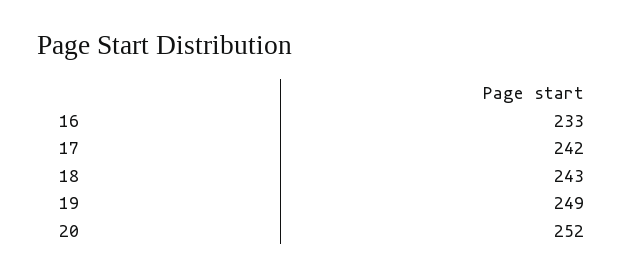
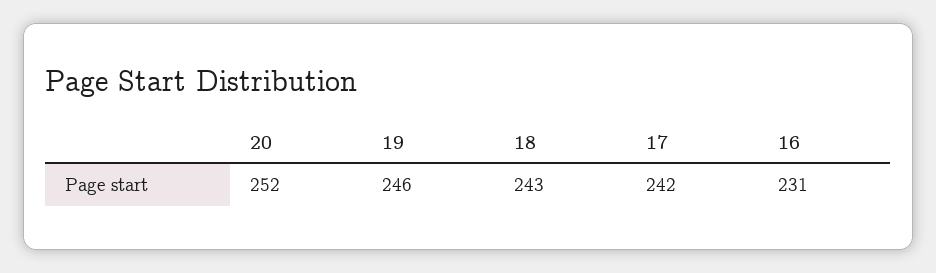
16: 233 -> 231
19: 249 -> 246

